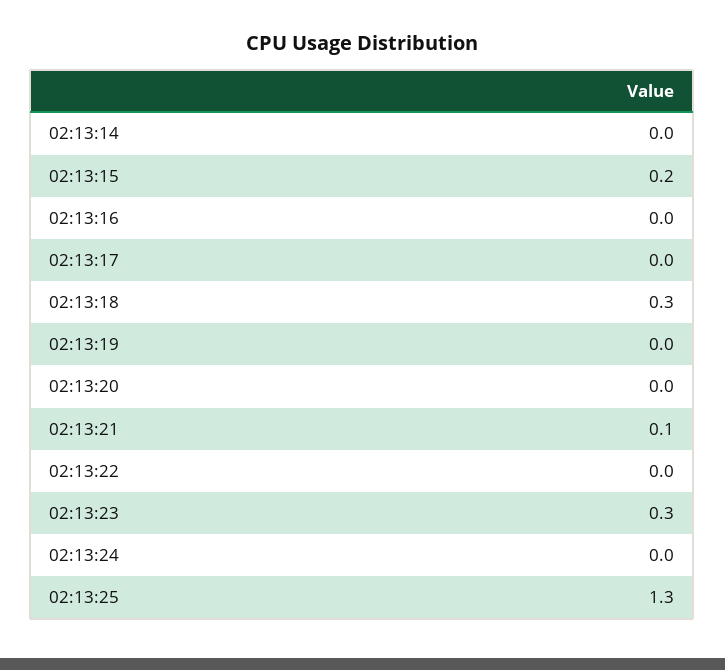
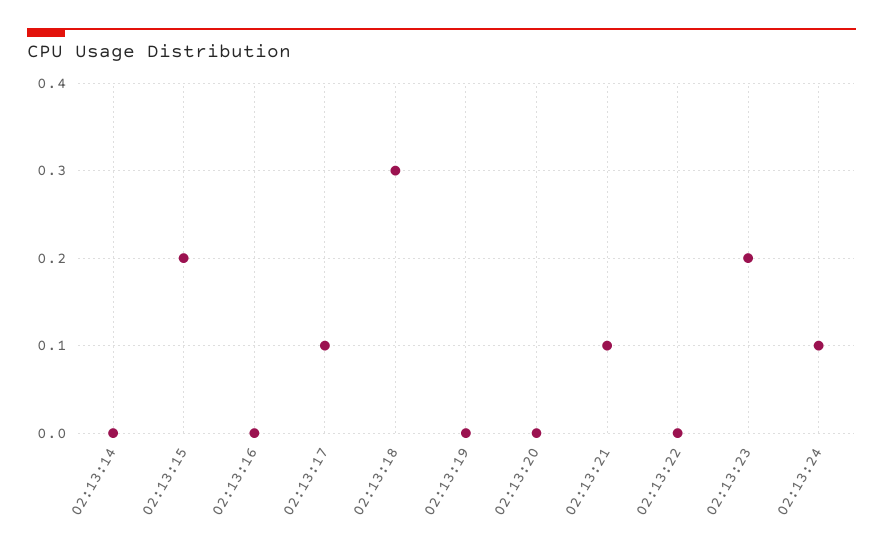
02:13:17: 0 -> 0.1
02:13:23: 0.3 -> 0.2
02:13:24: 0 -> 0.1
02:13:25: 1.3 -> none

